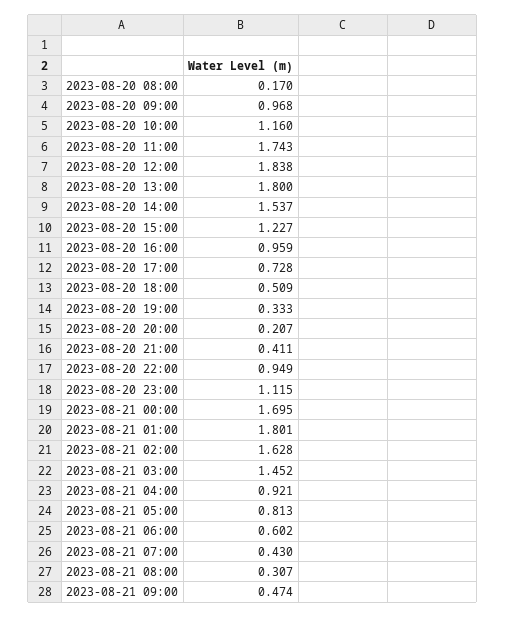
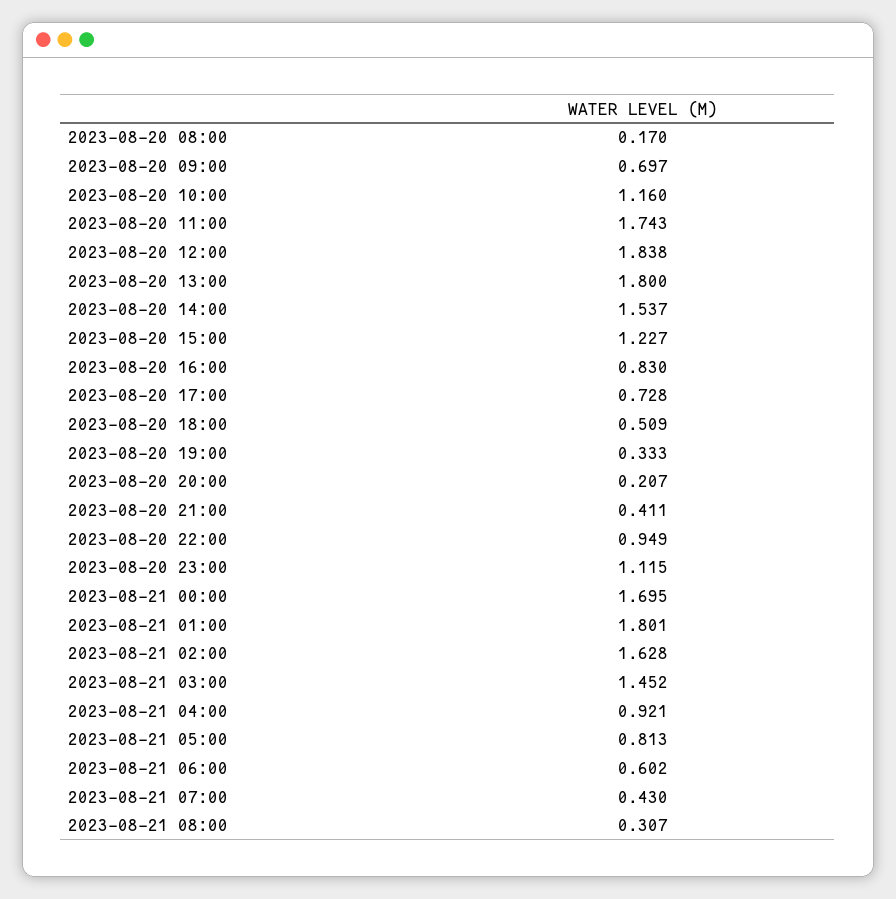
2023-08-20 09:00: 0.968 -> 0.697
2023-08-20 16:00: 0.959 -> 0.83
2023-08-21 09:00: 0.474 -> none

